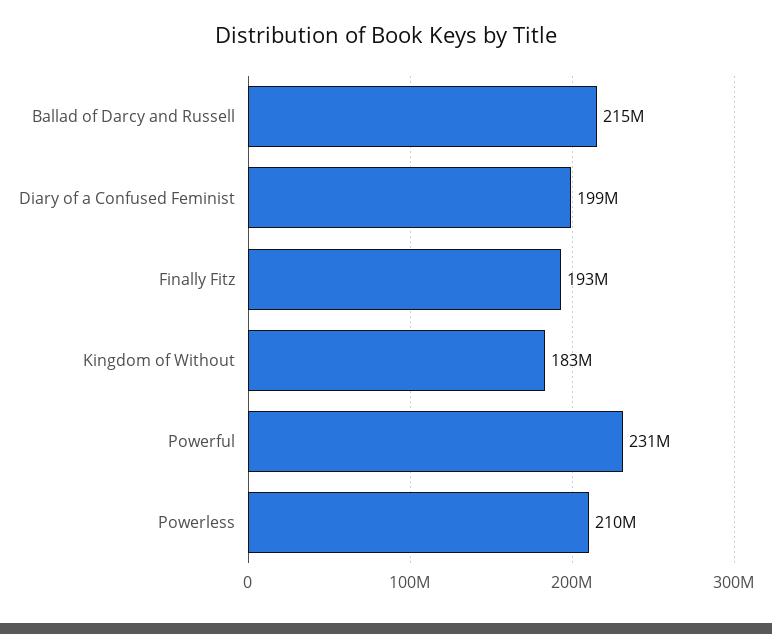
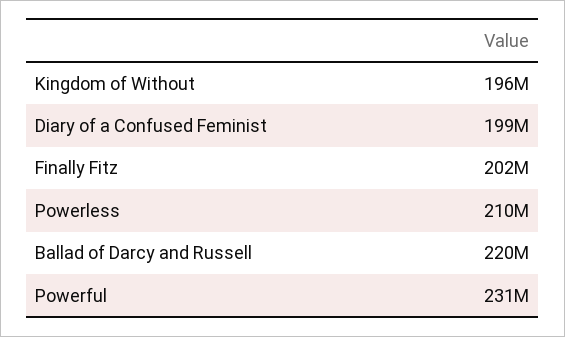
Ballad of Darcy and Russell: 215000000 -> 220000000
Finally Fitz: 193000000 -> 202000000
Kingdom of Without: 183000000 -> 196000000

